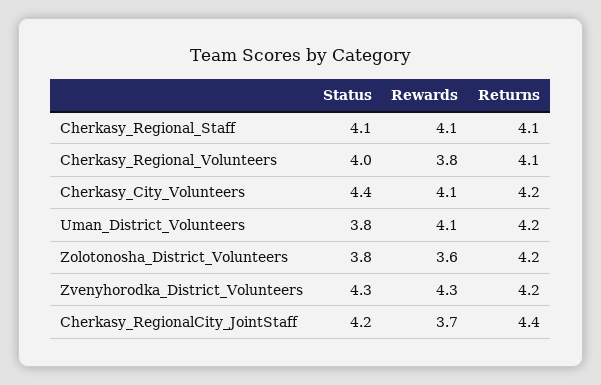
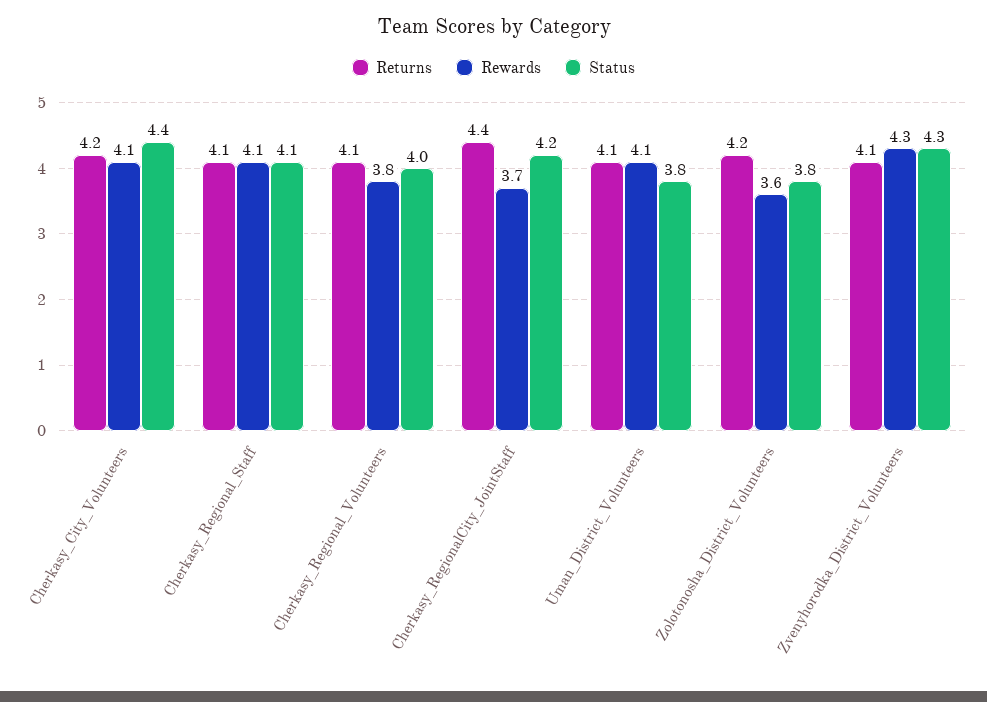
Returns, Uman_District_Volunteers: 4.2 -> 4.1
Returns, Zvenyhorodka_District_Volunteers: 4.2 -> 4.1

